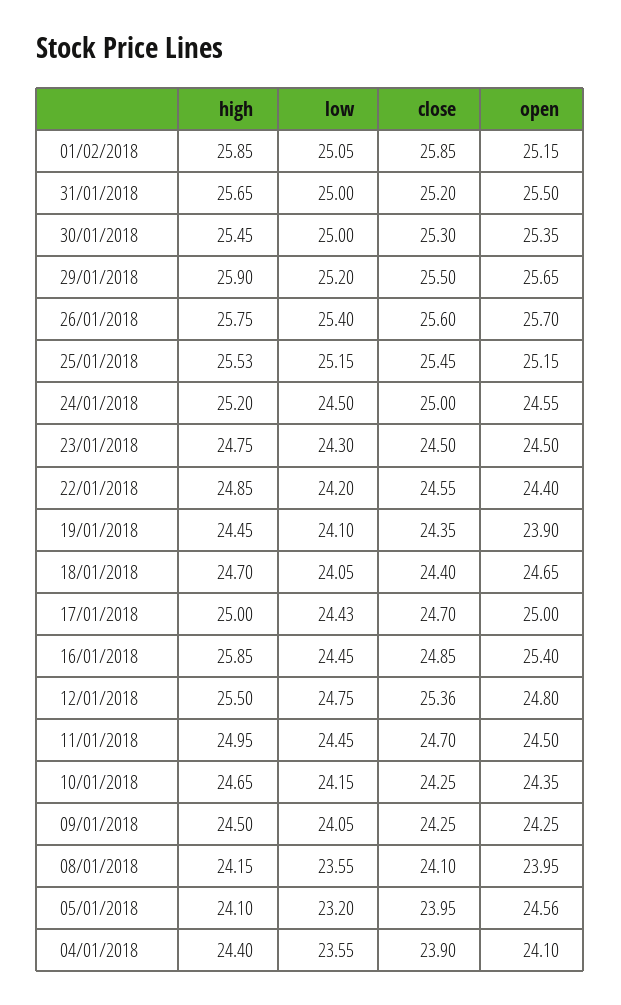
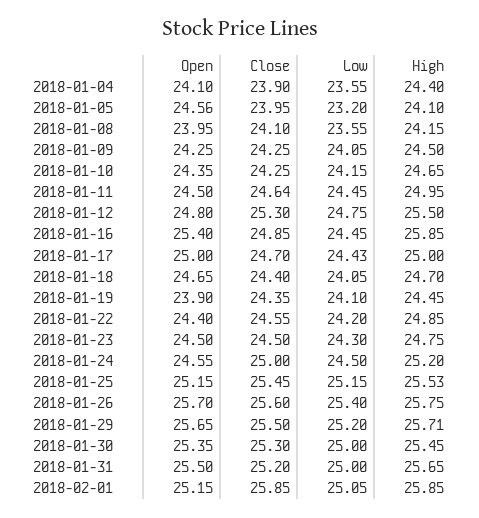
high, 29/01/2018: 25.9 -> 25.71
close, 12/01/2018: 25.36 -> 25.3
close, 11/01/2018: 24.7 -> 24.64

